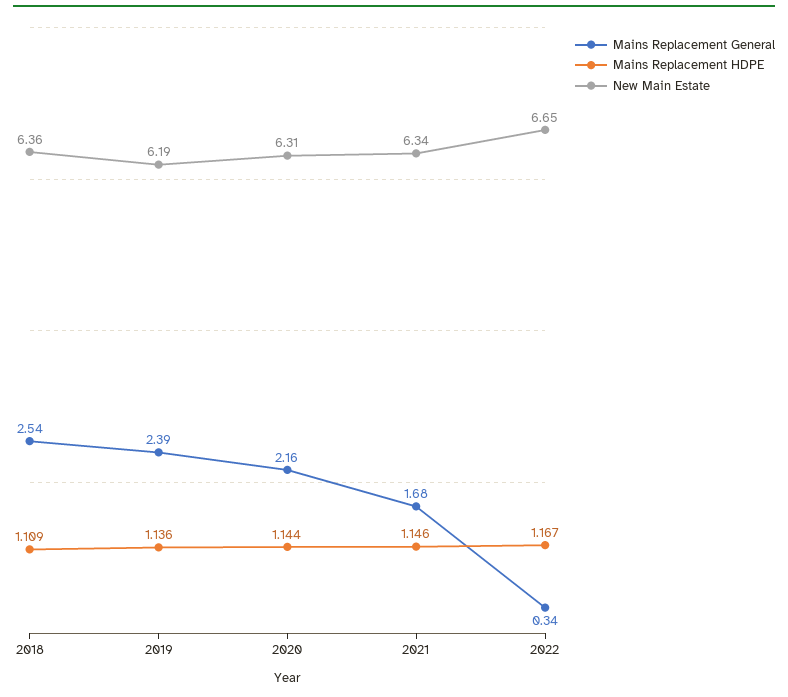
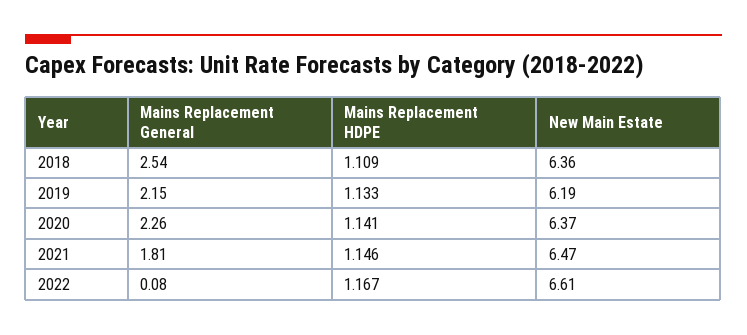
Mains Replacement General, 2019: 2.39 -> 2.15
Mains Replacement HDPE, 2019: 1.136 -> 1.133
Mains Replacement General, 2020: 2.16 -> 2.26
Mains Replacement HDPE, 2020: 1.144 -> 1.141
New Main Estate, 2020: 6.31 -> 6.37
Mains Replacement General, 2021: 1.68 -> 1.81
New Main Estate, 2021: 6.34 -> 6.47
Mains Replacement General, 2022: 0.34 -> 0.08
New Main Estate, 2022: 6.65 -> 6.61

